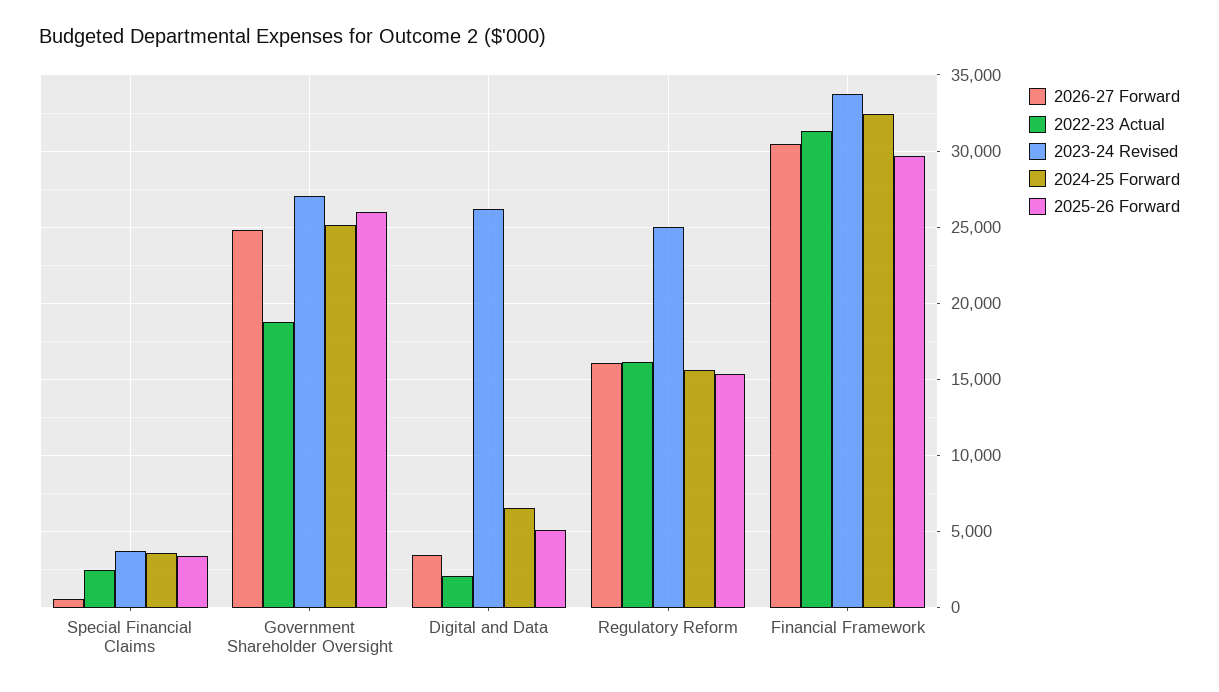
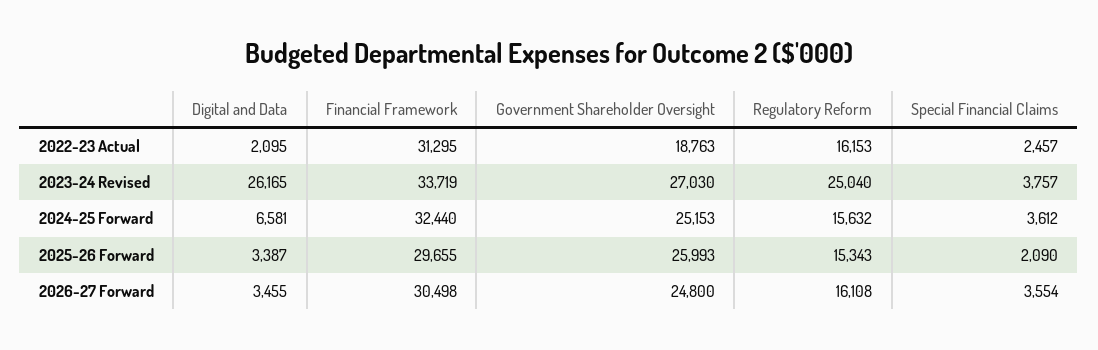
2026-27 Forward, Special Financial Claims: 500 -> 3554
2025-26 Forward, Special Financial Claims: 3500 -> 2090
2025-26 Forward, Digital and Data: 5000 -> 3387

